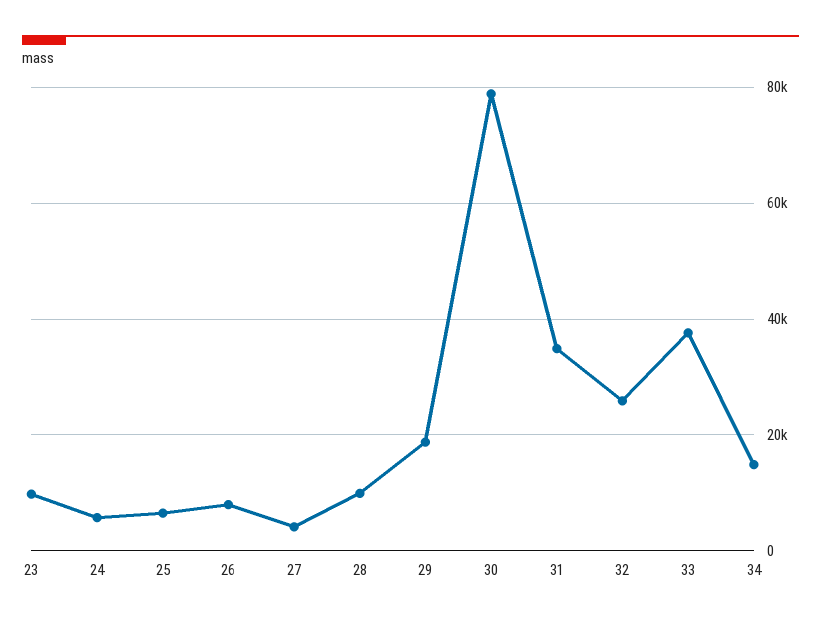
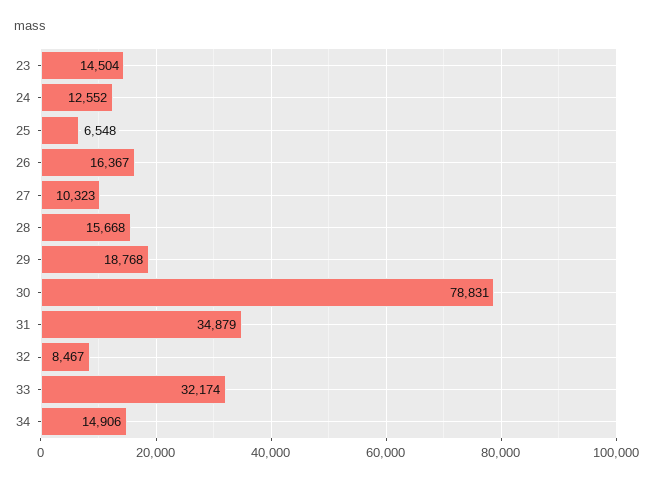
23: 10000 -> 14504
24: 6000 -> 12552
26: 8000 -> 16367
27: 4000 -> 10323
28: 10000 -> 15668
32: 26000 -> 8467
33: 38000 -> 32174

